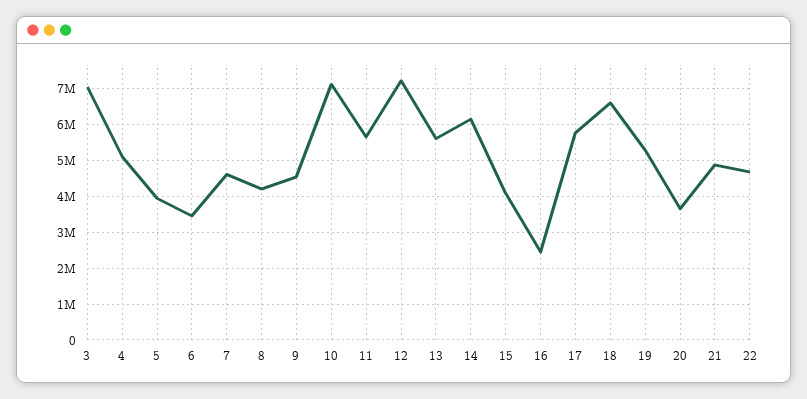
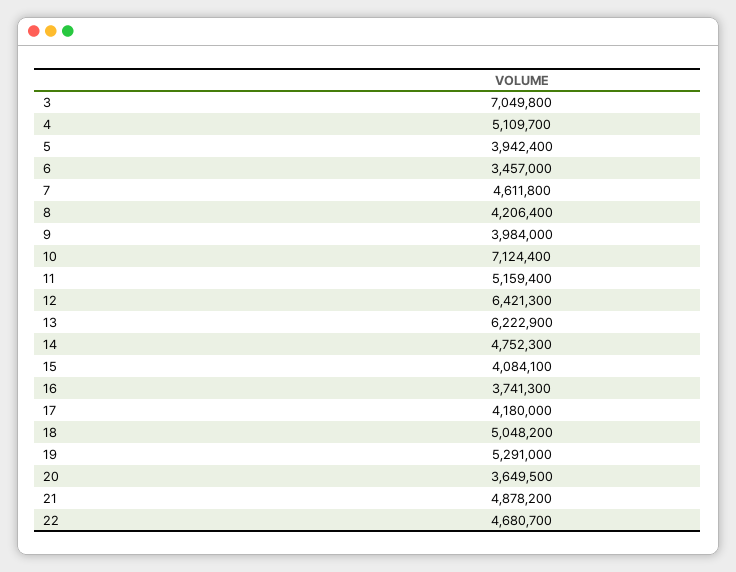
9: 4600000 -> 3984000
11: 5600000 -> 5159400
12: 7200000 -> 6421300
13: 5600000 -> 6222900
14: 6200000 -> 4752300
16: 2400000 -> 3741300
17: 5800000 -> 4180000
18: 6600000 -> 5048200

